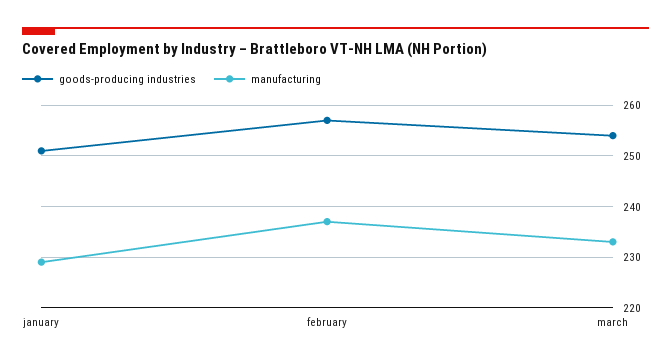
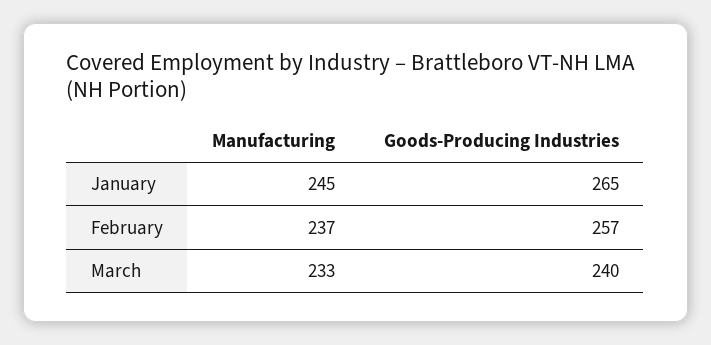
goods-producing industries, january: 250 -> 265
manufacturing, january: 230 -> 245
goods-producing industries, march: 255 -> 240

